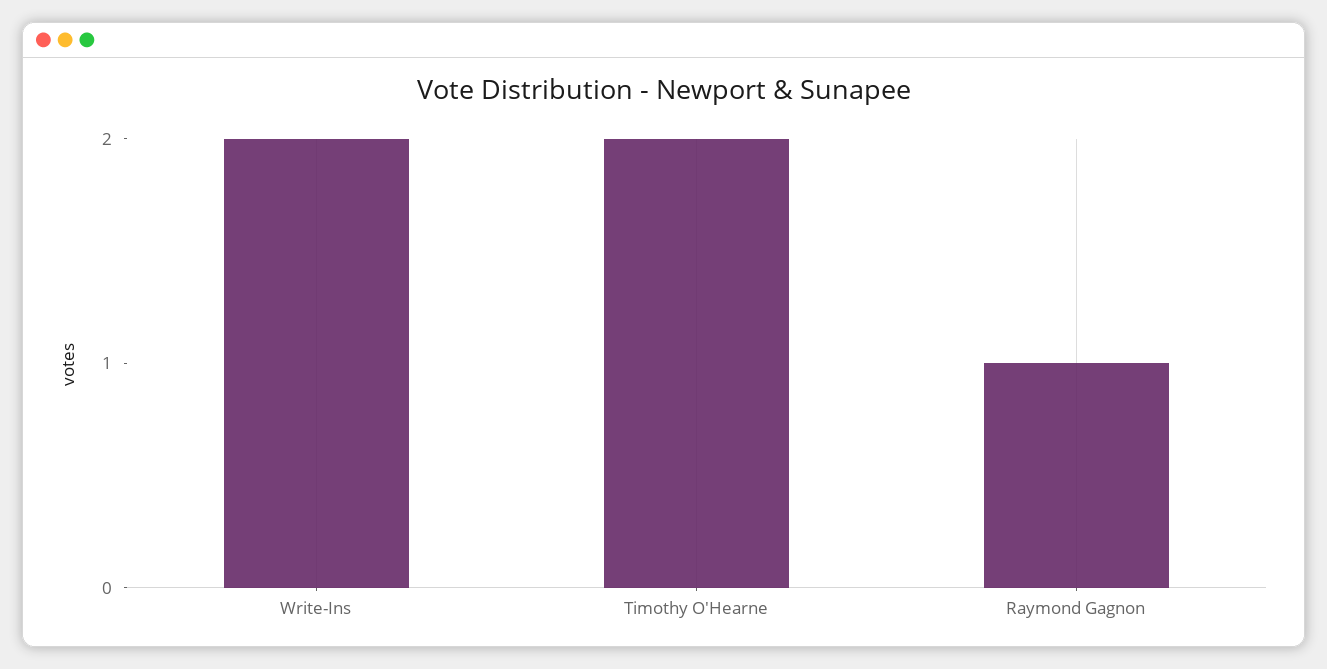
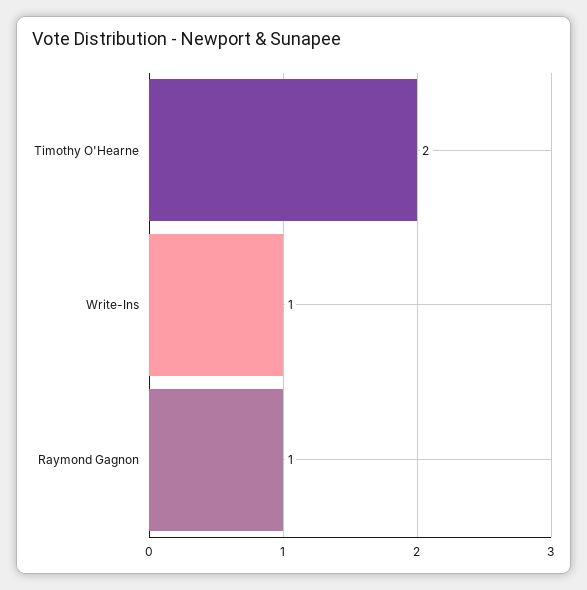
Write-Ins: 2 -> 1

